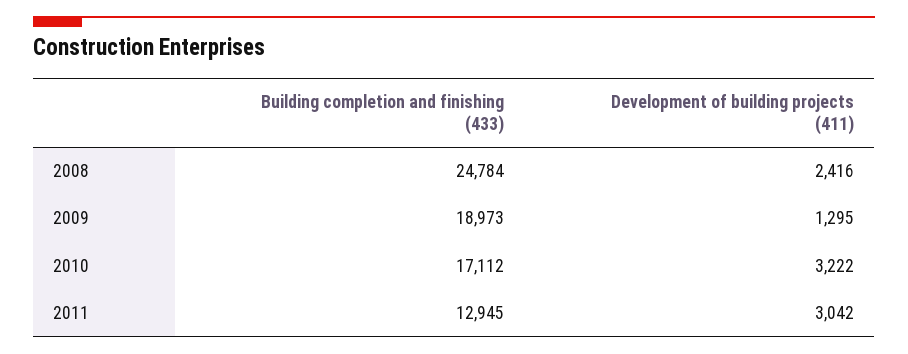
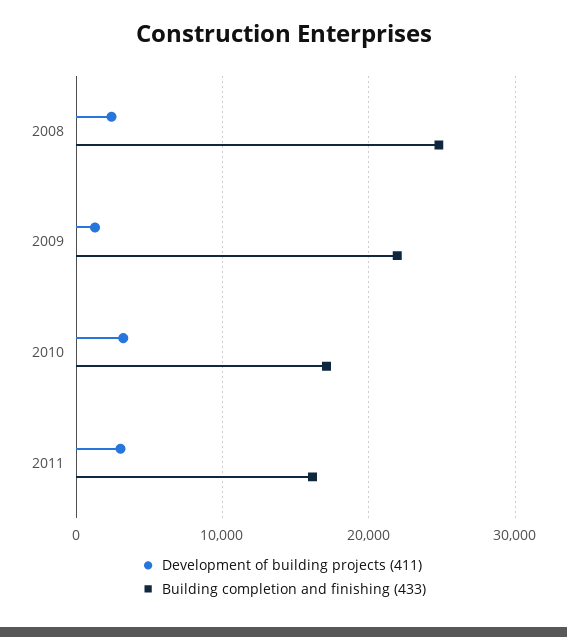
Building completion and finishing (433), 2009: 18973 -> 22000
Building completion and finishing (433), 2011: 12945 -> 16000

